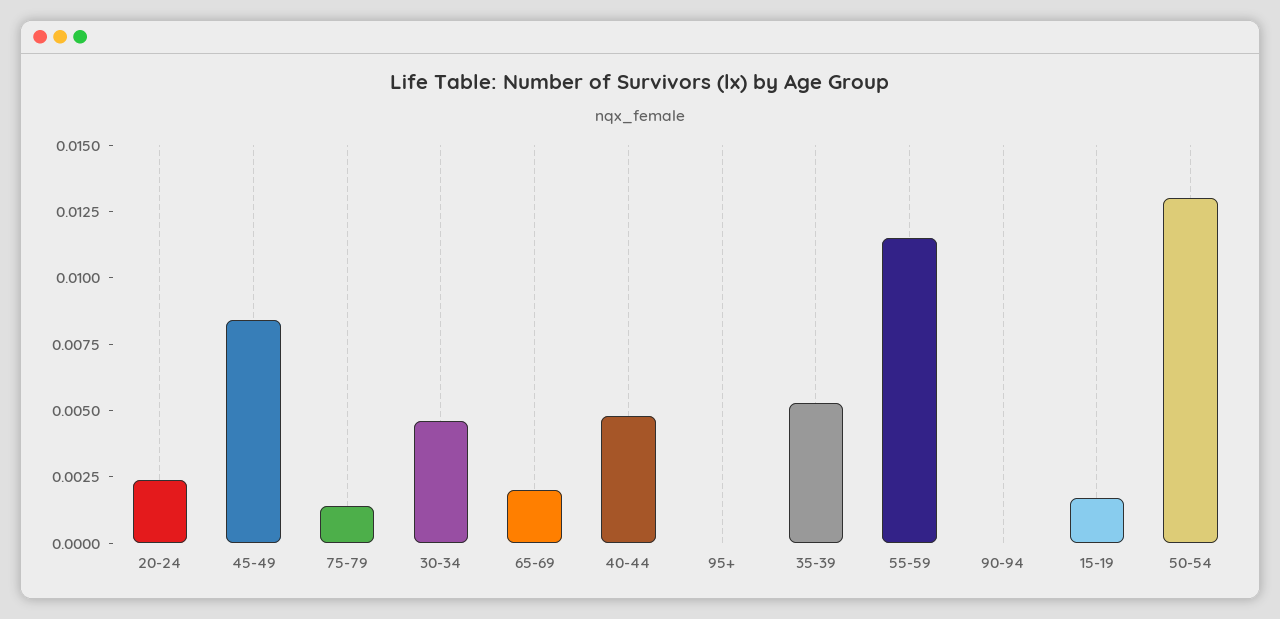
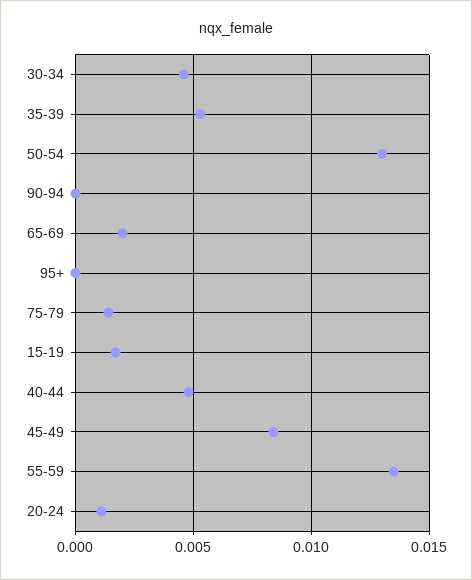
20-24: 0.0025 -> 0.001
55-59: 0.0115 -> 0.0135

